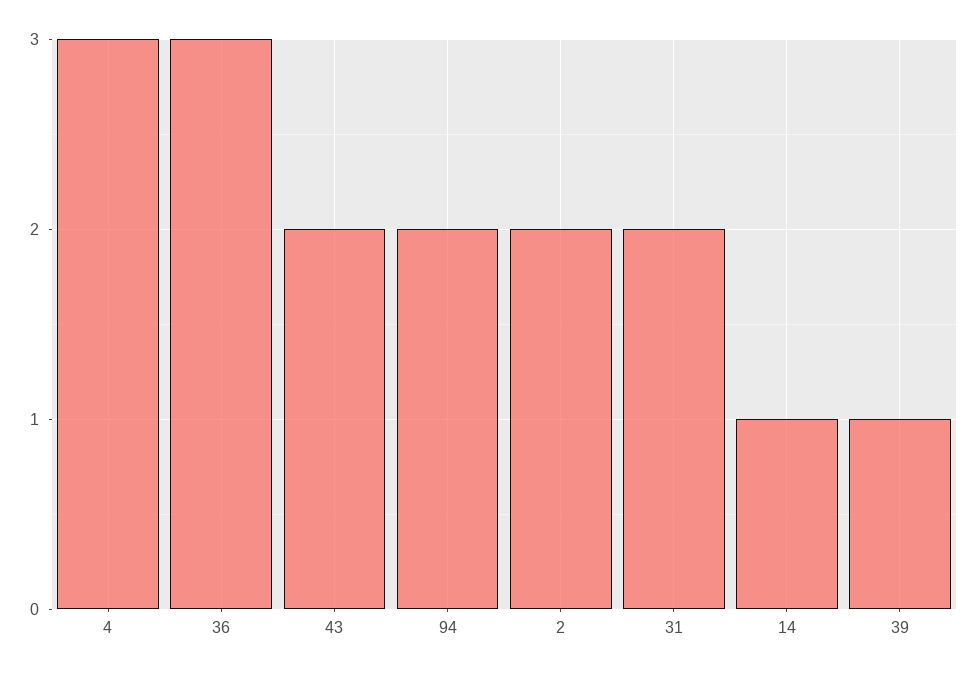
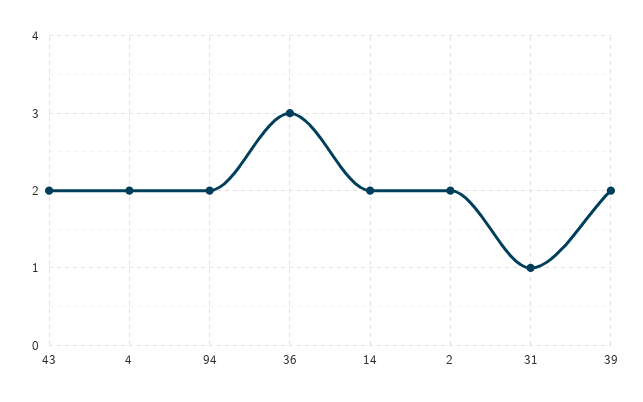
4: 3 -> 2
31: 2 -> 1
14: 1 -> 2
39: 1 -> 2

